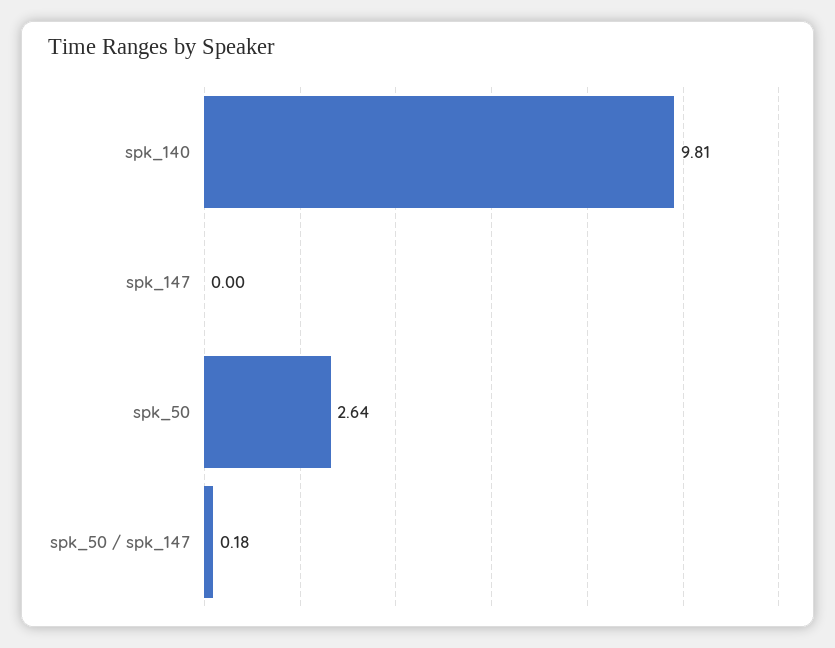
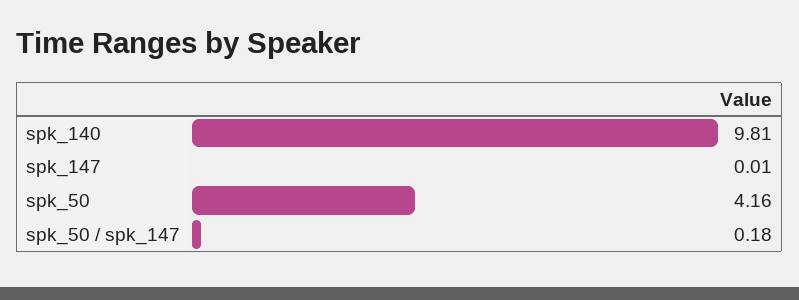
spk_147: 0 -> 0.01
spk_50: 2.64 -> 4.16

